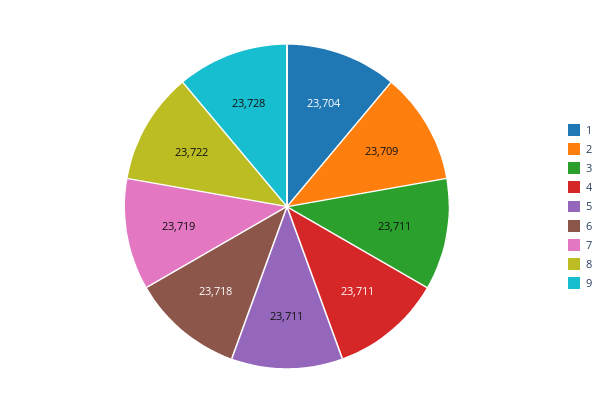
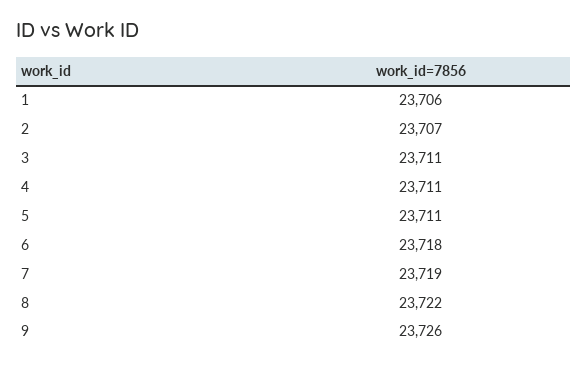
1: 23704 -> 23706
2: 23709 -> 23707
9: 23728 -> 23726

